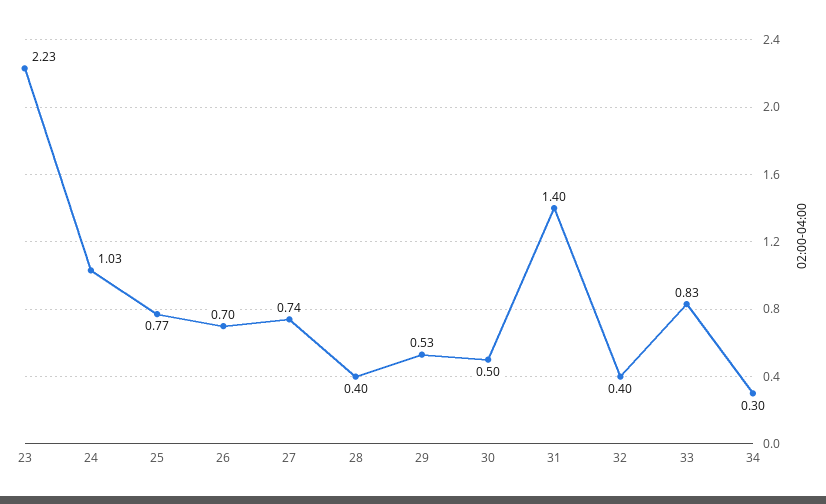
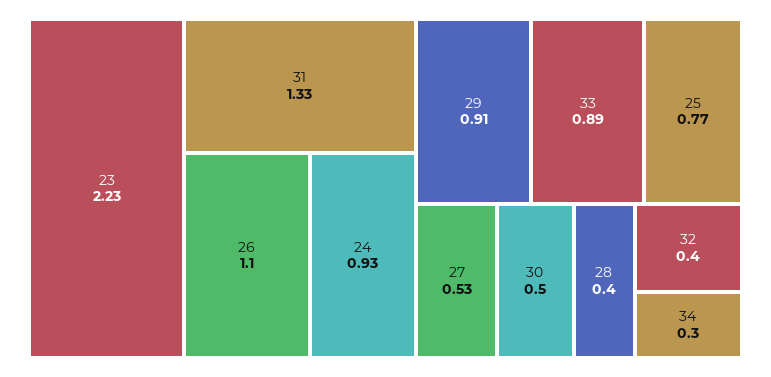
24: 1.03 -> 0.93
26: 0.7 -> 1.1
27: 0.74 -> 0.53
29: 0.53 -> 0.91
31: 1.4 -> 1.33
33: 0.83 -> 0.89

